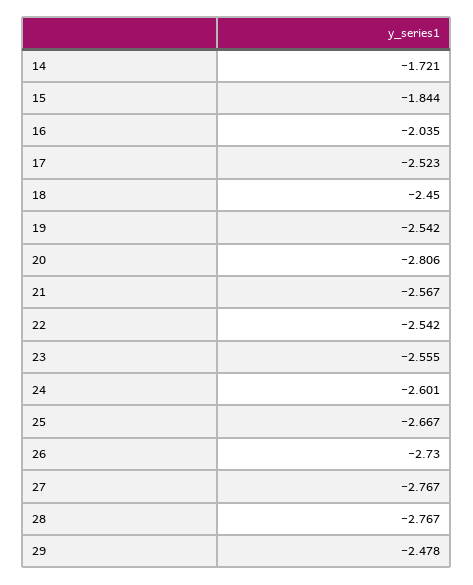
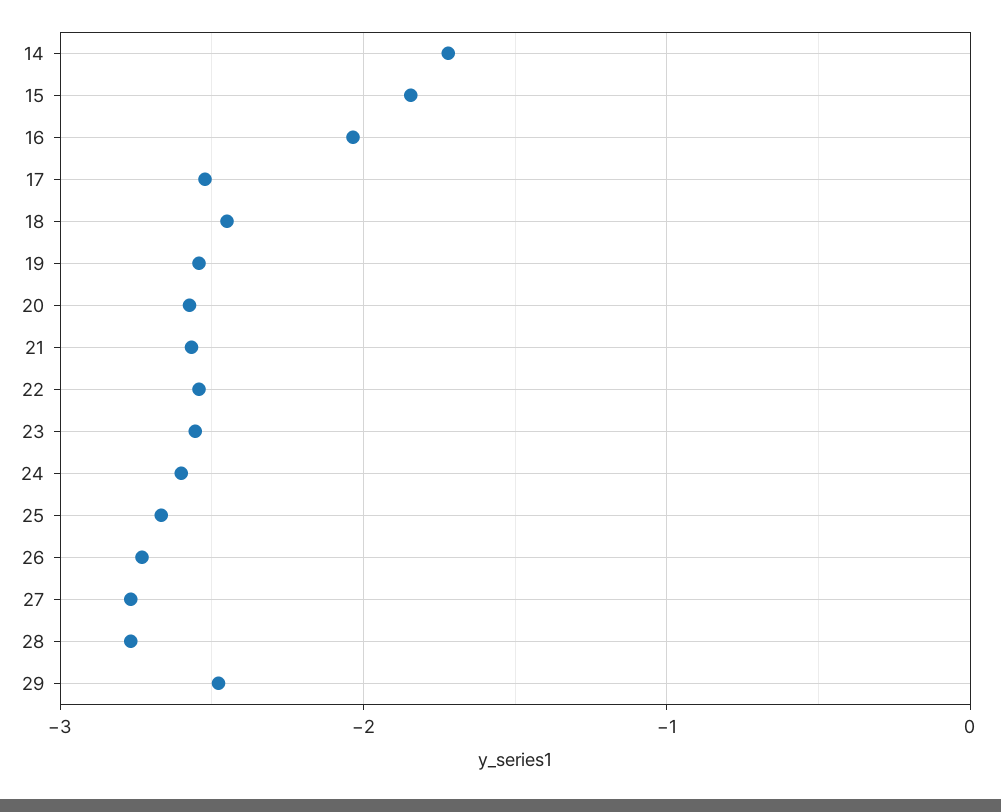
20: -2.806 -> -2.6

